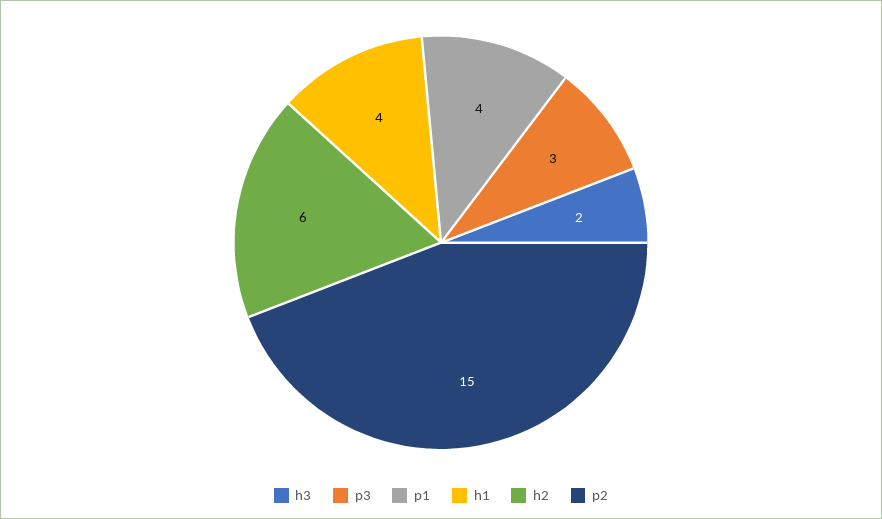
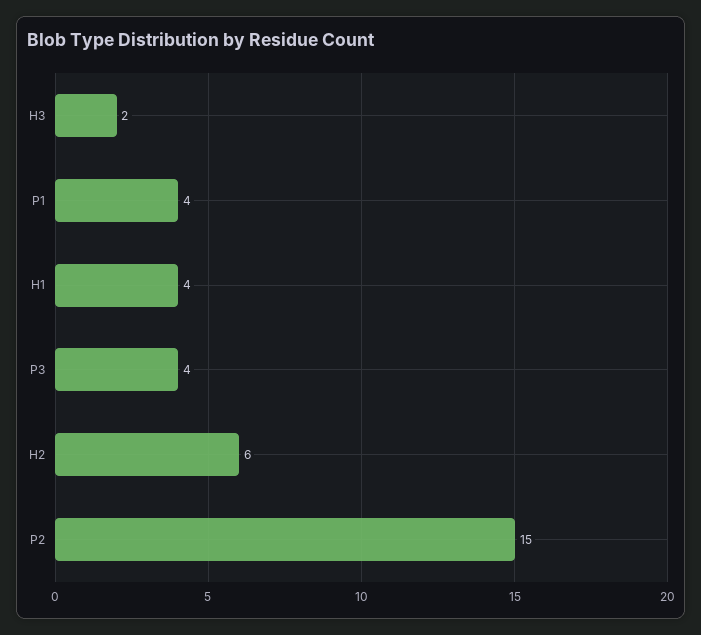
p3: 3 -> 4

